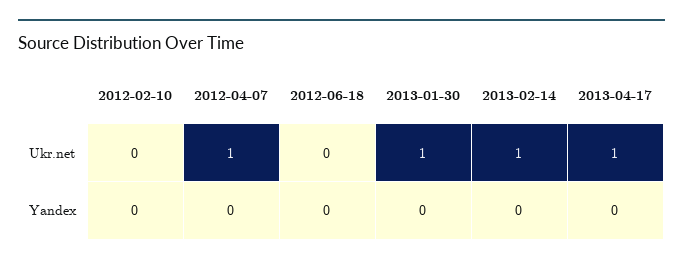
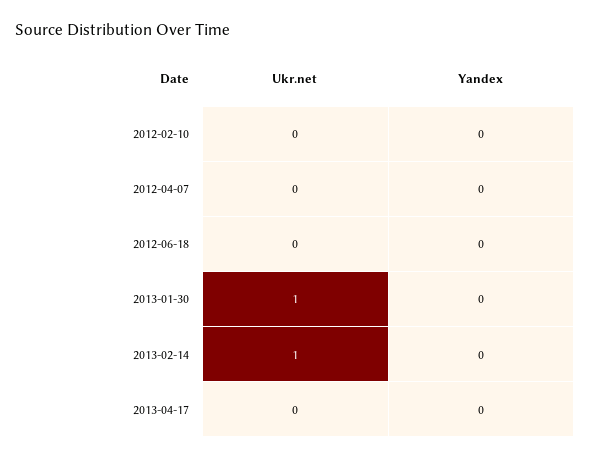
2012-04-07, Ukr.net: 1 -> 0
2013-04-17, Ukr.net: 1 -> 0

